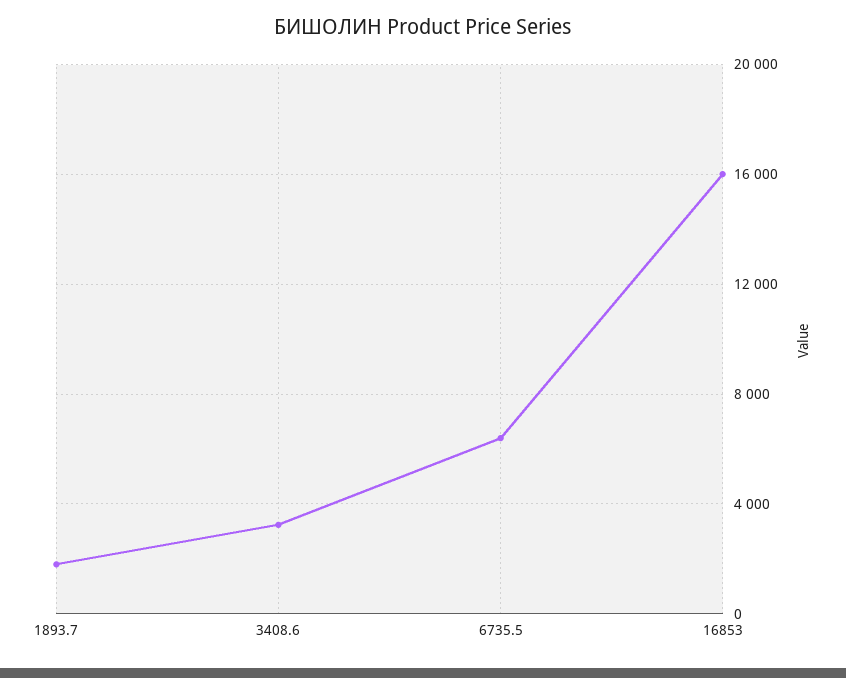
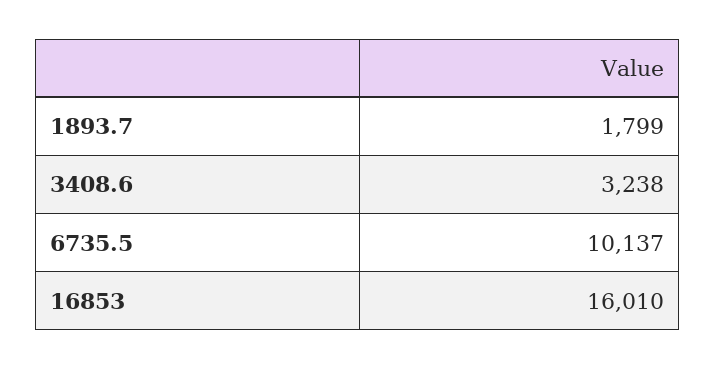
6735.5: 6500 -> 10137

